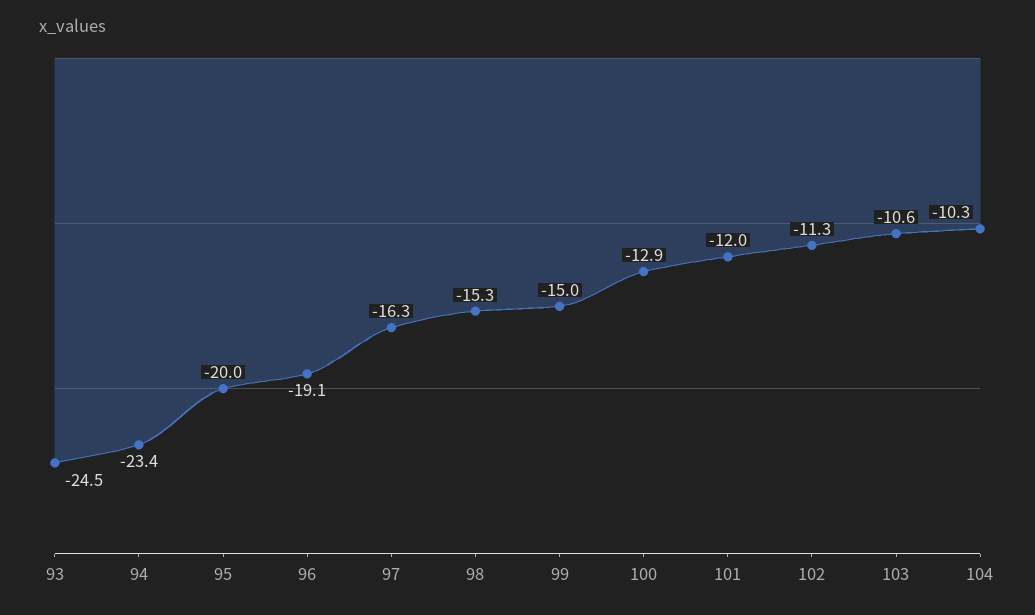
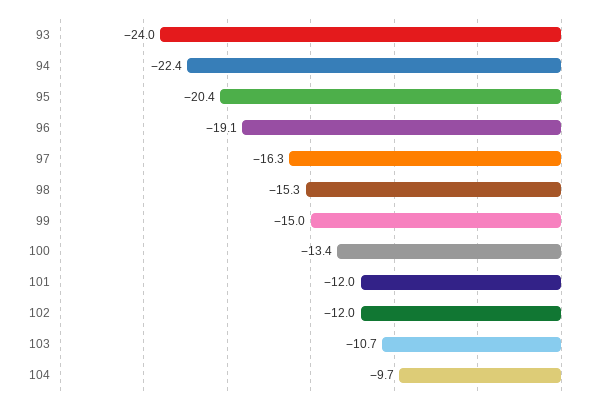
93: -24.5 -> -24
94: -23.4 -> -22.4
95: -20 -> -20.4
100: -12.9 -> -13.4
102: -11.3 -> -12
103: -10.6 -> -10.7
104: -10.3 -> -9.7

